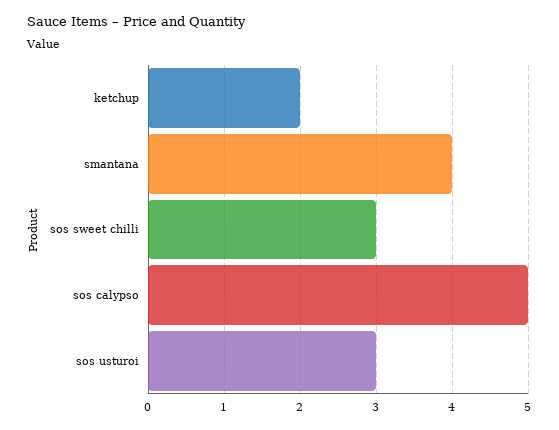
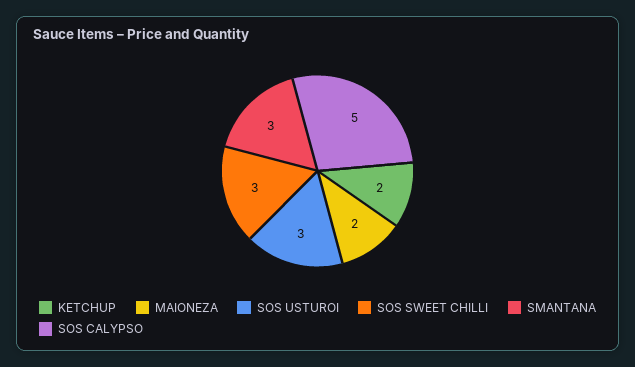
smantana: 4 -> 3
MAIONEZA: none -> 2

